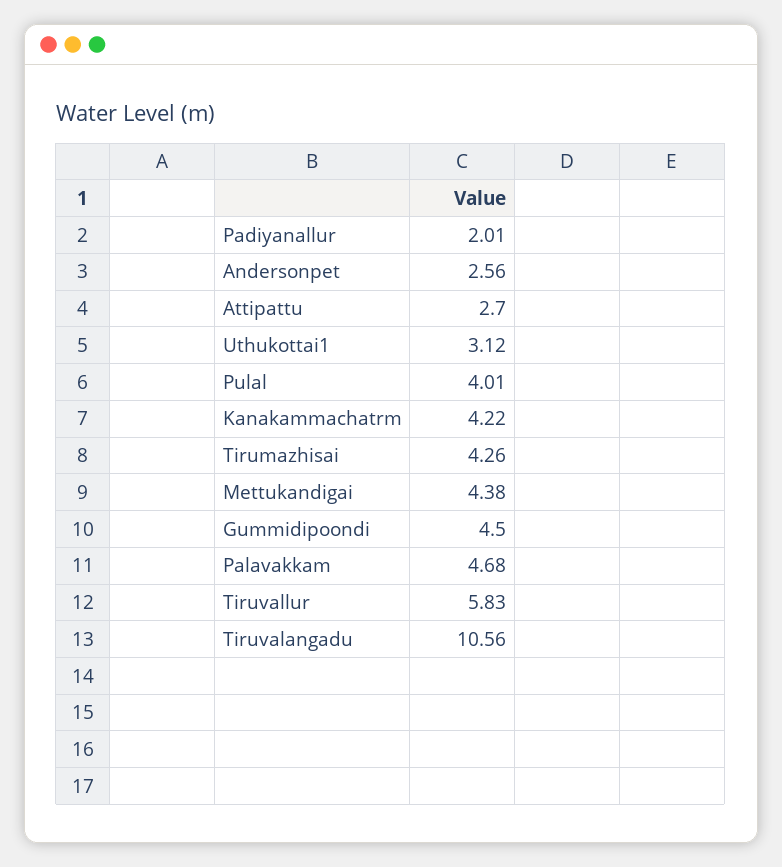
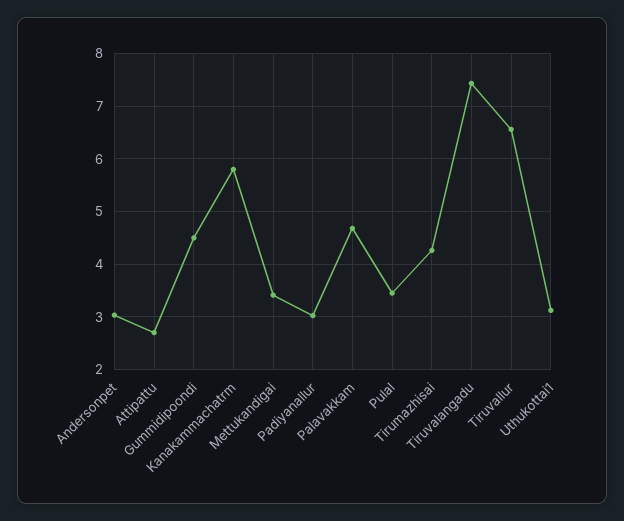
Padiyanallur: 2.01 -> 3
Andersonpet: 2.56 -> 3
Pulal: 4.01 -> 3.4
Kanakammachatrm: 4.22 -> 5.8
Mettukandigai: 4.38 -> 3.4
Tiruvallur: 5.83 -> 6.6
Tiruvalangadu: 10.56 -> 7.4

